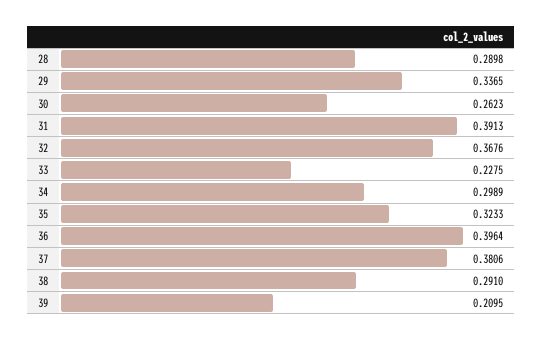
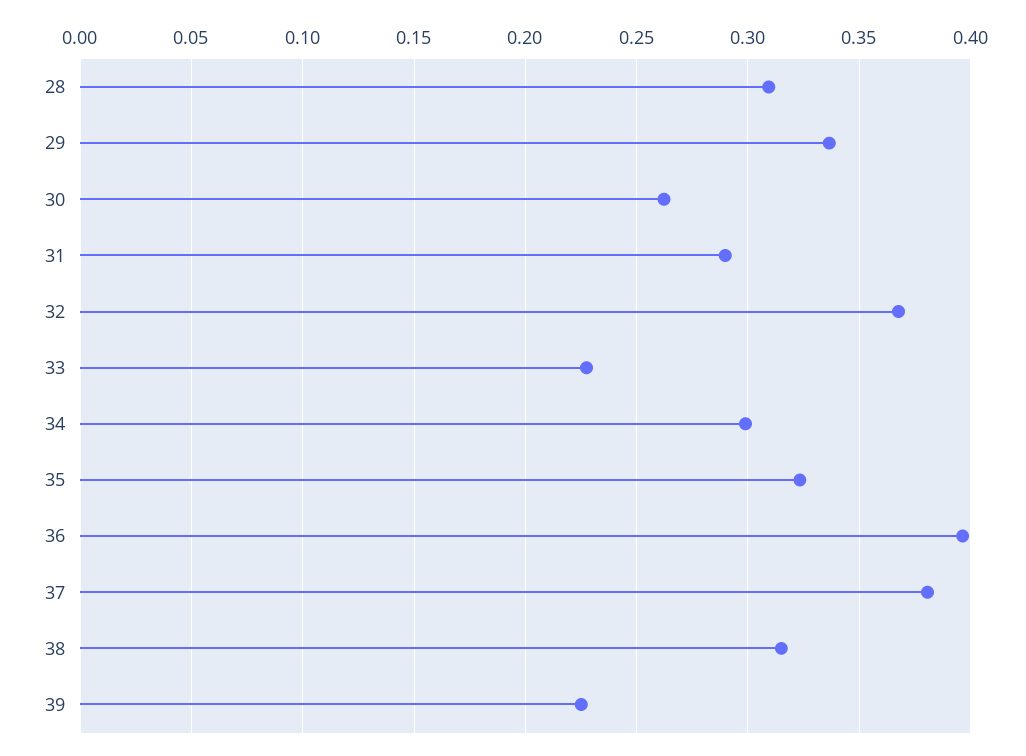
28: 0.2898 -> 0.31
31: 0.3913 -> 0.29
38: 0.291 -> 0.315
39: 0.2095 -> 0.225

